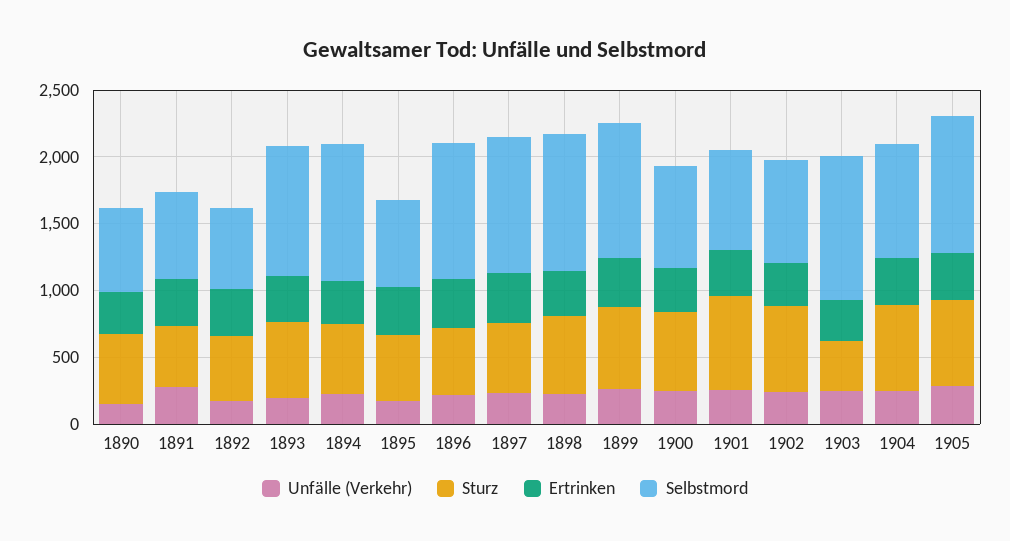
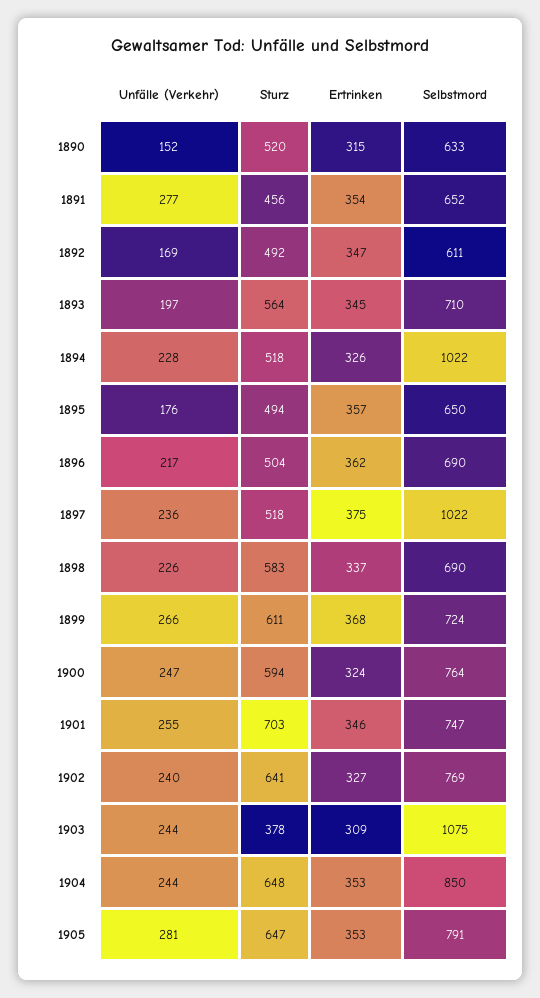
Selbstmord, 1893: 1000 -> 710
Selbstmord, 1896: 1000 -> 690
Selbstmord, 1898: 1000 -> 690
Selbstmord, 1899: 1000 -> 724
Selbstmord, 1905: 1000 -> 791

